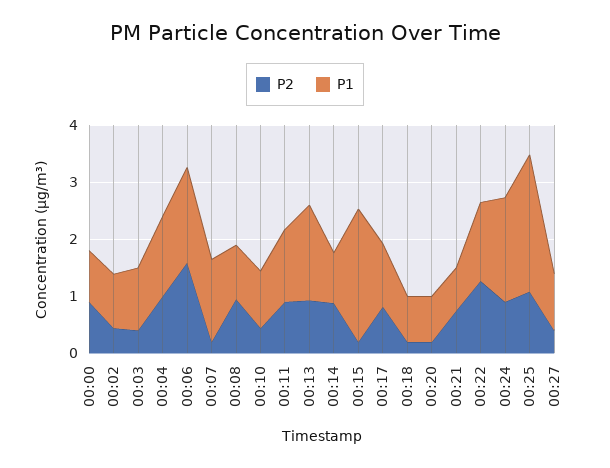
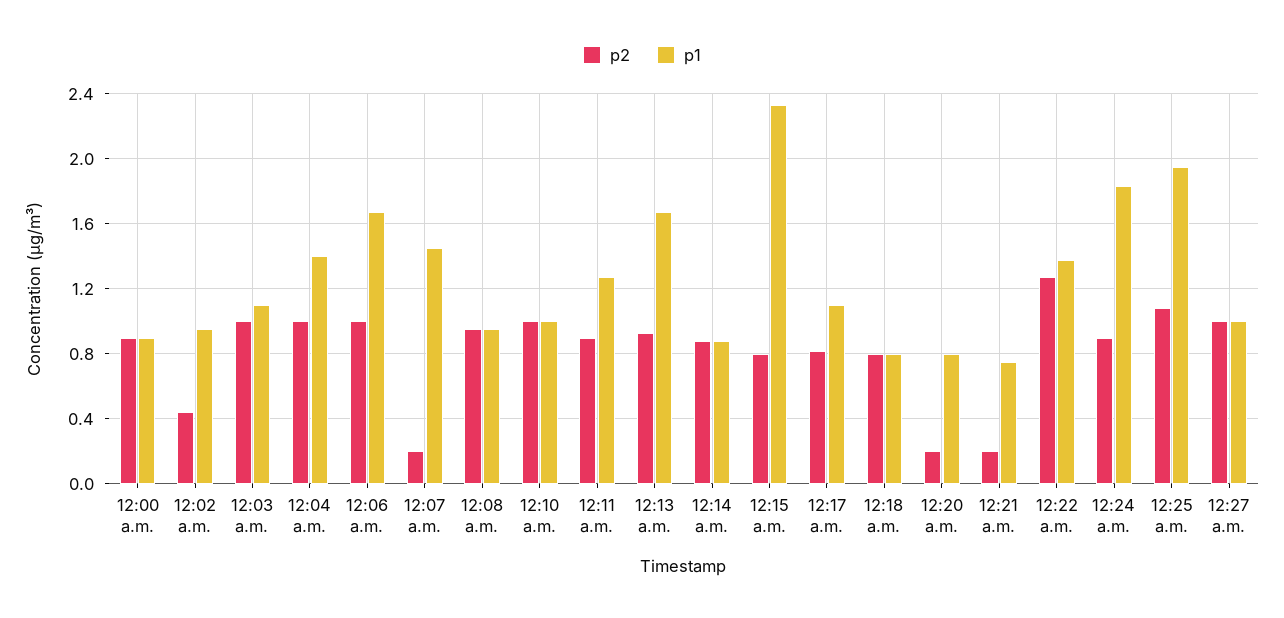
P2, 00:03: 0.4 -> 1
P2, 00:06: 1.6 -> 1
P2, 00:10: 0.4 -> 1
P2, 00:15: 0.2 -> 0.8
P2, 00:18: 0.2 -> 0.8
P2, 00:21: 0.8 -> 0.2
P1, 00:25: 2.4 -> 1.95
P2, 00:27: 0.4 -> 1

